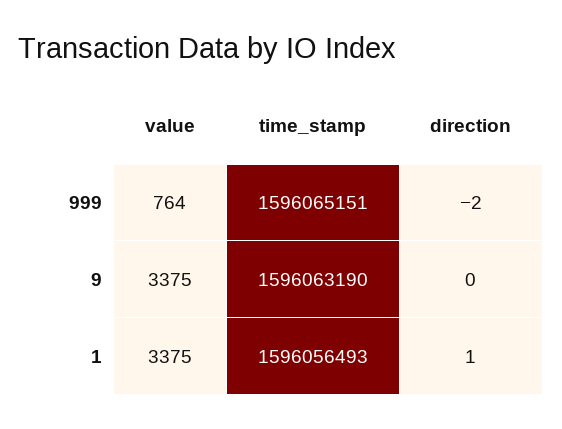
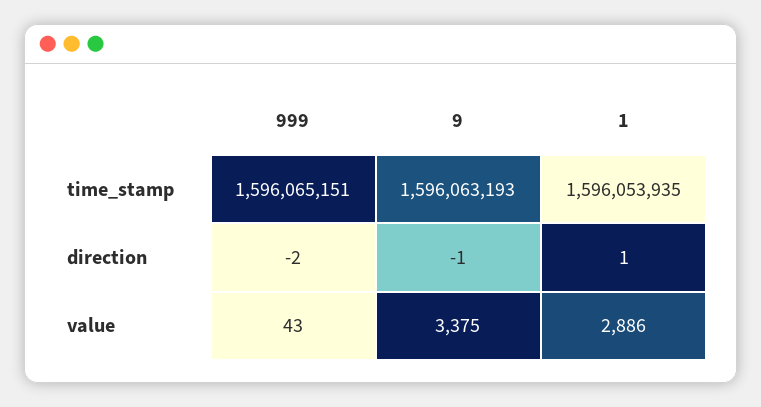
value, 999: 764 -> 43
time_stamp, 9: 1596063190 -> 1596063193
direction, 9: 0 -> -1
value, 1: 3375 -> 2886
time_stamp, 1: 1596056493 -> 1596053935

